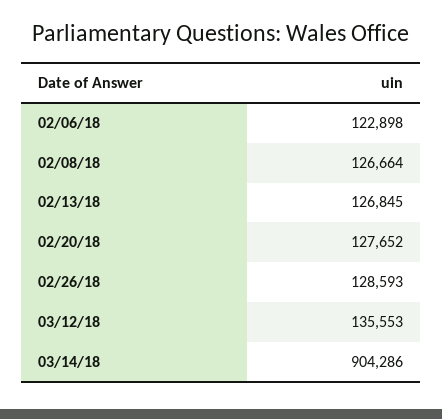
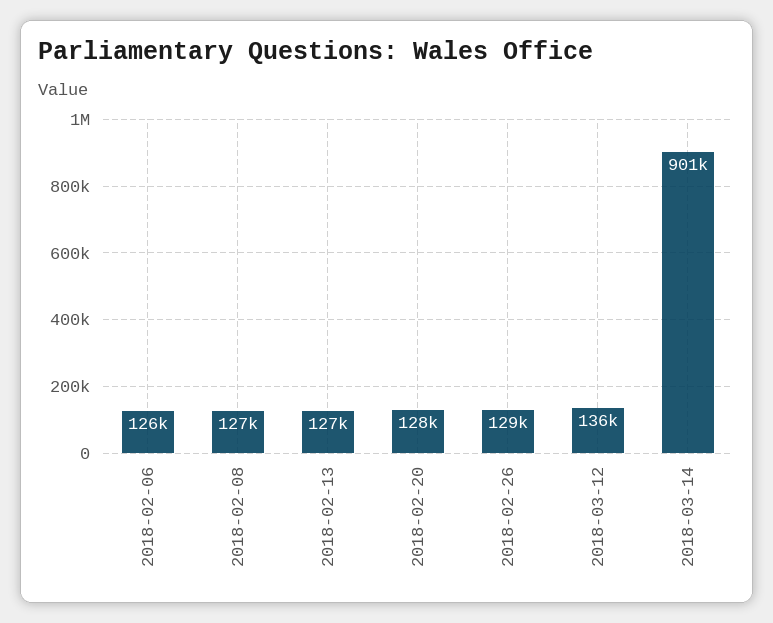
02/06/18: 122898 -> 126000
03/14/18: 904286 -> 901000

